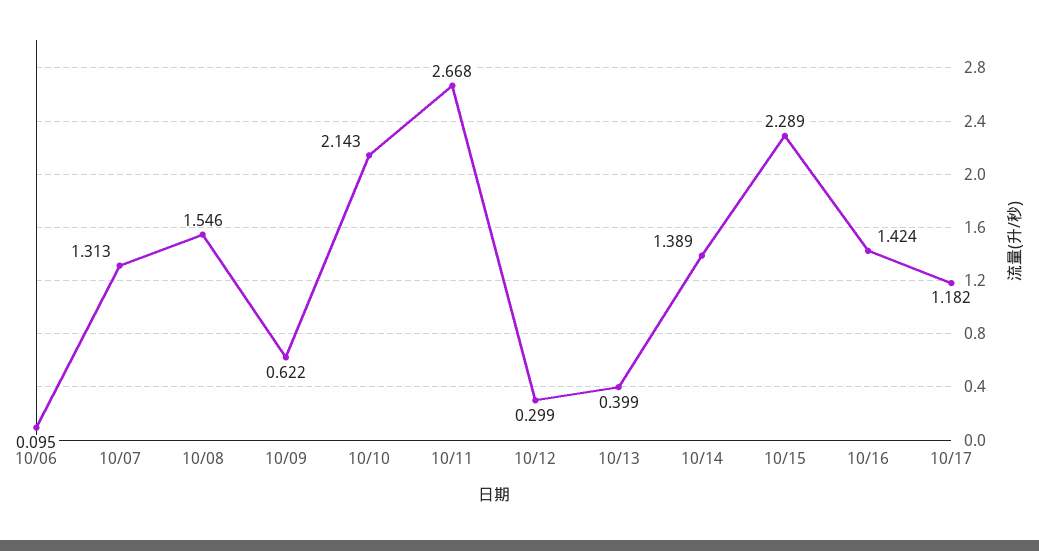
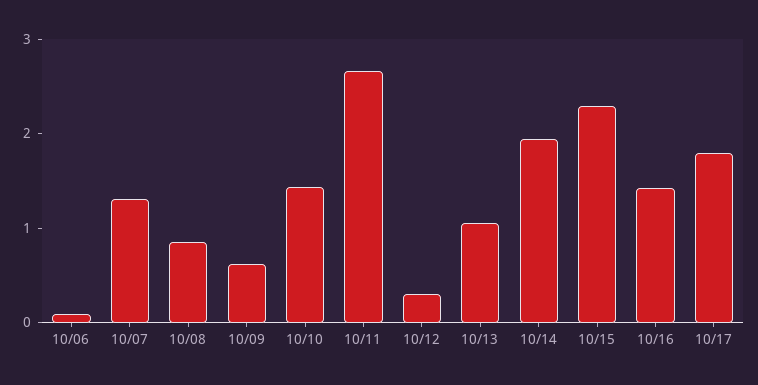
10/08: 1.546 -> 0.8
10/10: 2.143 -> 1.4
10/13: 0.399 -> 1
10/14: 1.389 -> 2
10/17: 1.182 -> 1.8

